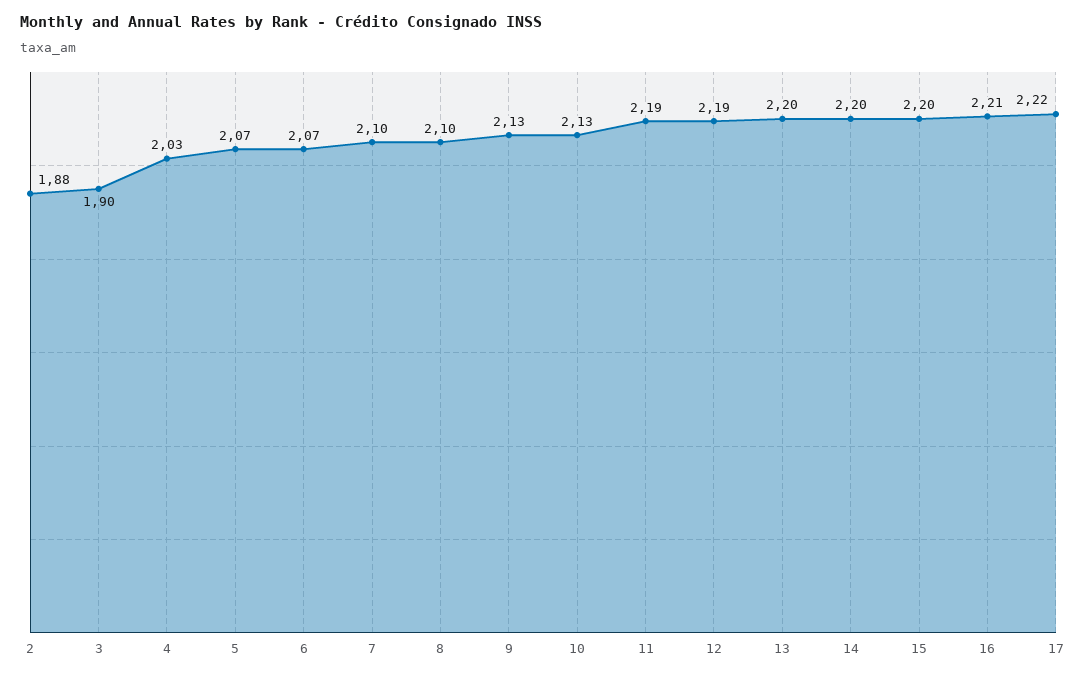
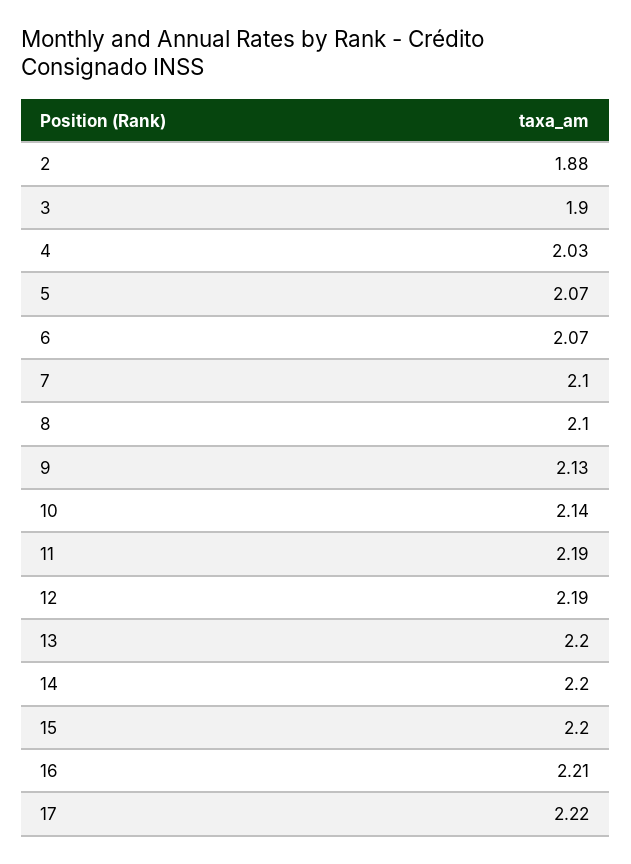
10: 2.13 -> 2.14

